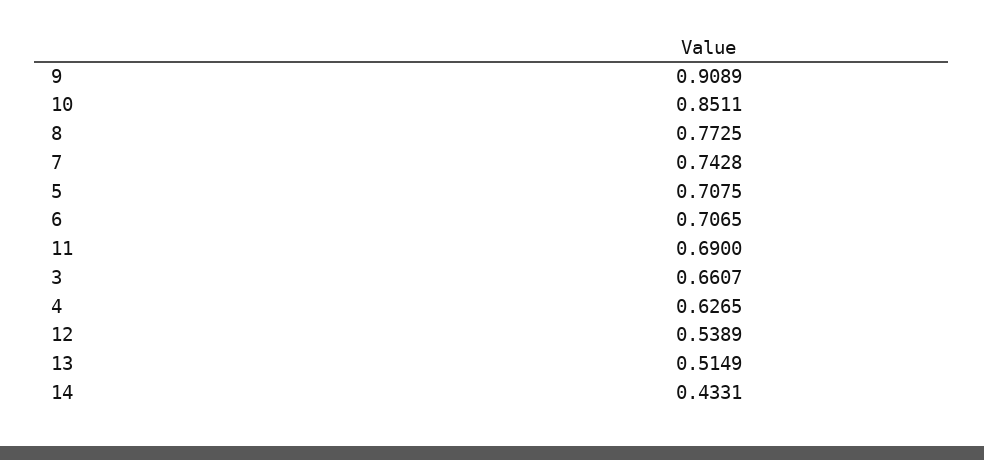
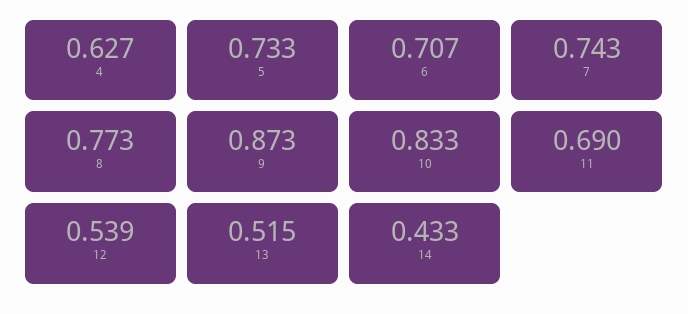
9: 0.9089 -> 0.873
10: 0.8511 -> 0.833
5: 0.7075 -> 0.733
3: 0.6607 -> none

